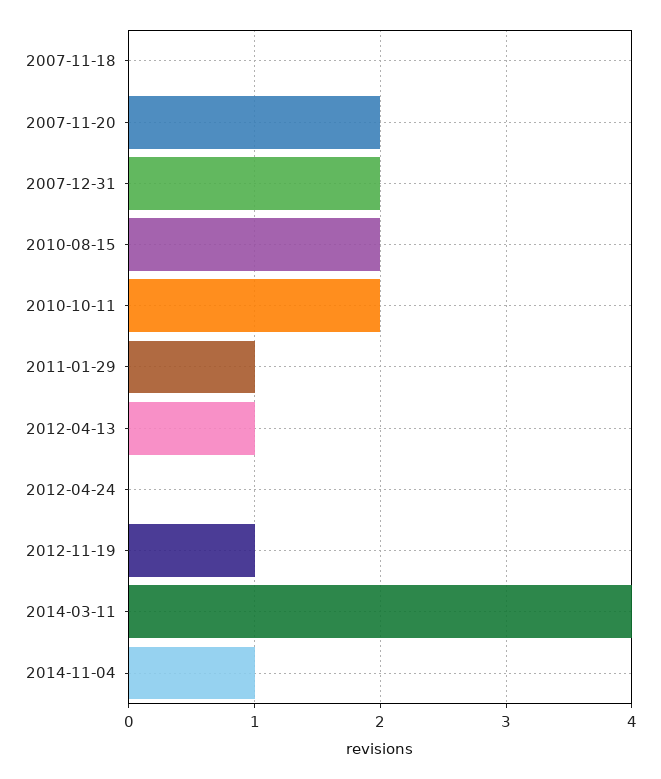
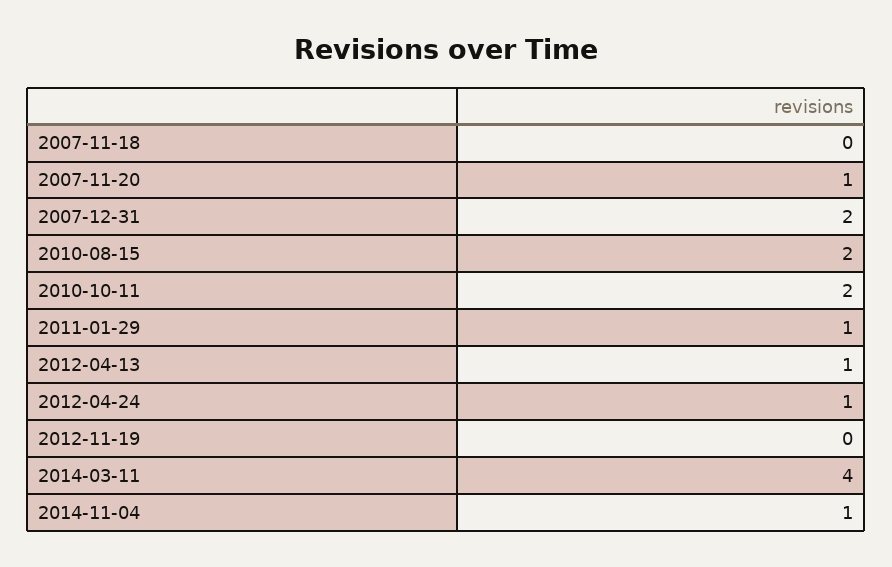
2007-11-20: 2 -> 1
2012-04-24: 0 -> 1
2012-11-19: 1 -> 0

